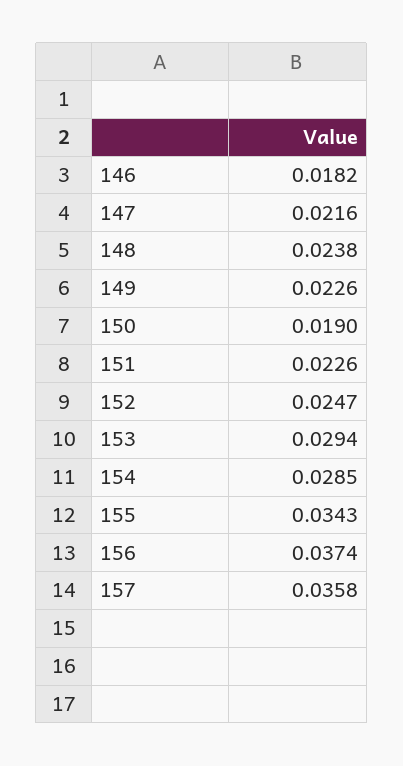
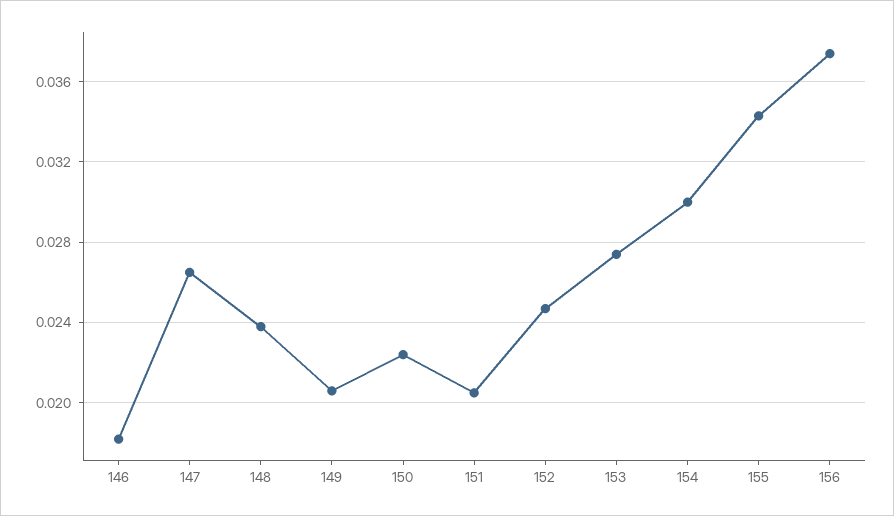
147: 0.0216 -> 0.0265
149: 0.0226 -> 0.0205
150: 0.019 -> 0.0225
151: 0.0226 -> 0.0205
153: 0.0294 -> 0.0275
154: 0.0285 -> 0.03
157: 0.0358 -> none

